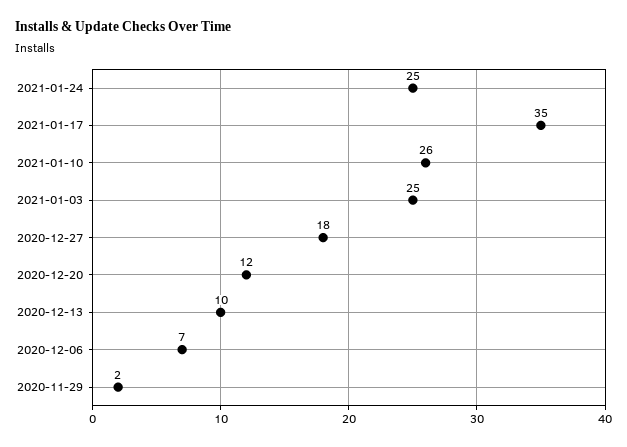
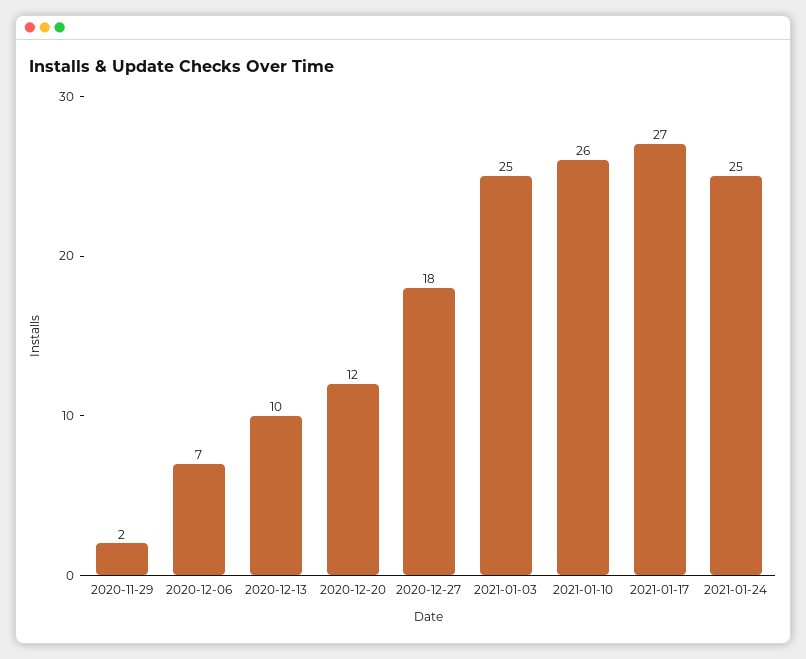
2021-01-17: 35 -> 27

